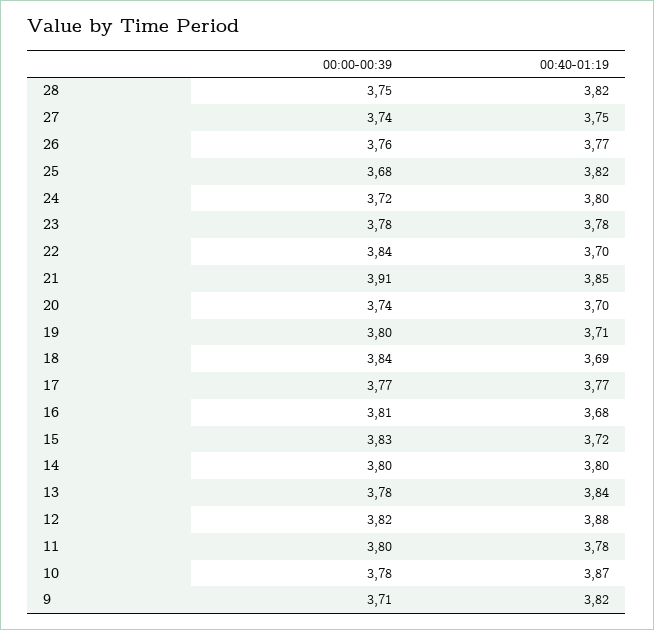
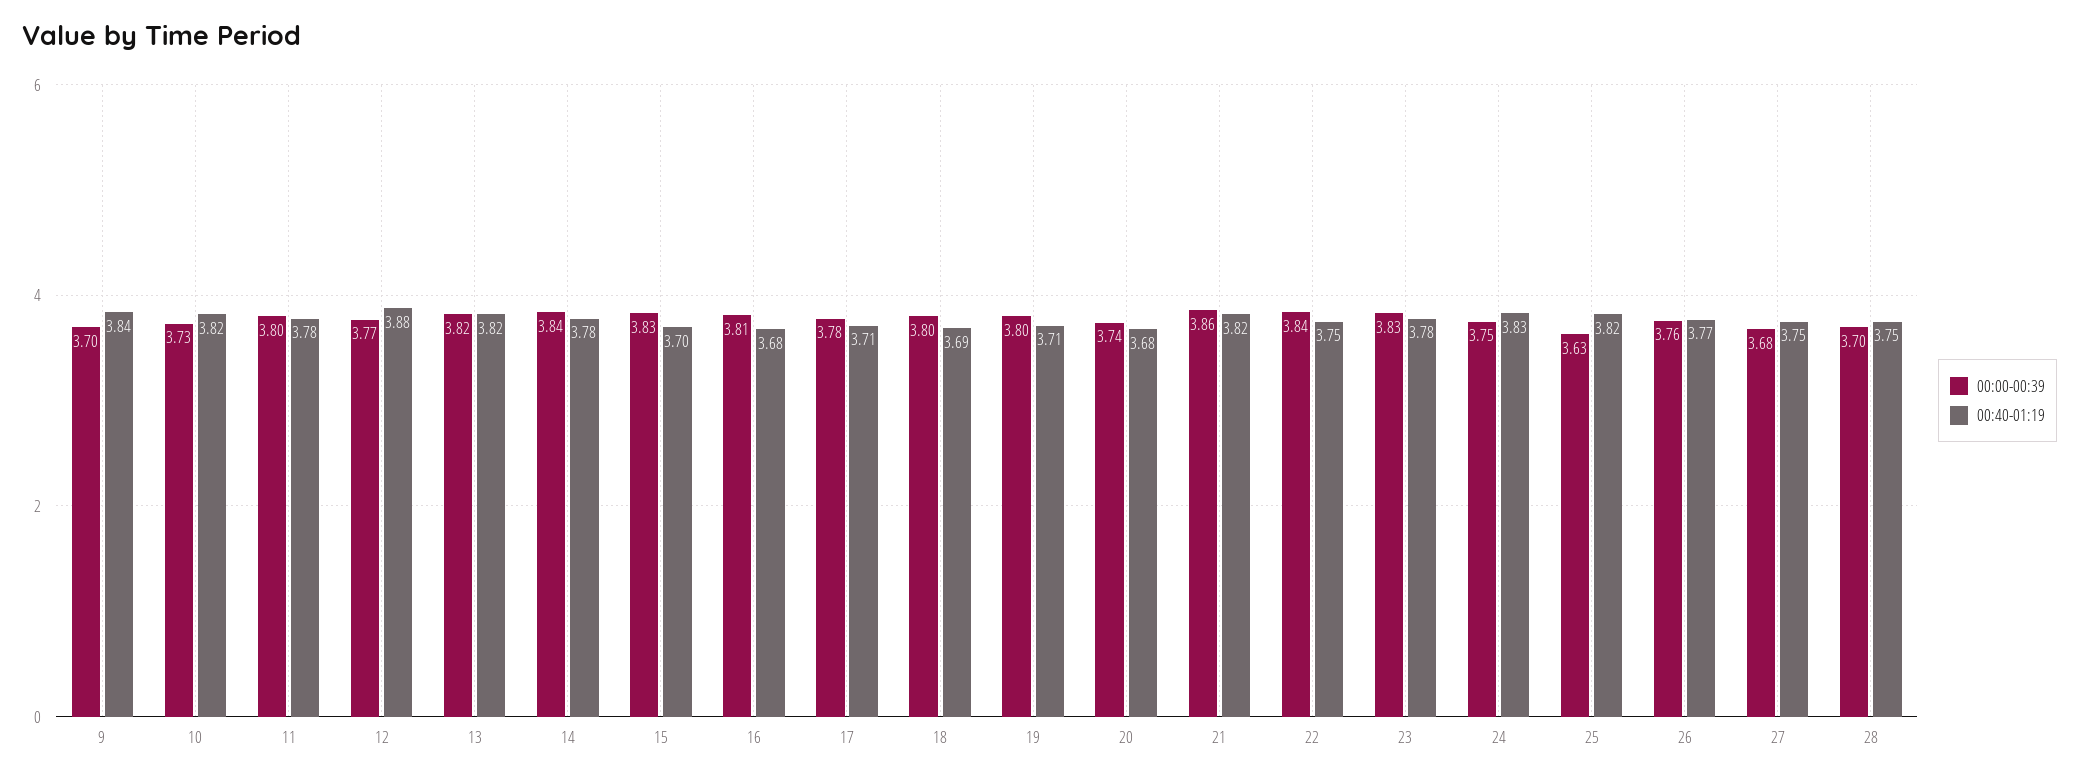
00:00-00:39, 28: 3.75 -> 3.7
00:40-01:19, 28: 3.82 -> 3.75
00:00-00:39, 27: 3.74 -> 3.68
00:00-00:39, 25: 3.68 -> 3.63
00:00-00:39, 24: 3.72 -> 3.75
00:40-01:19, 24: 3.8 -> 3.83
00:00-00:39, 23: 3.78 -> 3.83
00:40-01:19, 22: 3.7 -> 3.75
00:00-00:39, 21: 3.91 -> 3.86
00:40-01:19, 21: 3.85 -> 3.82
00:40-01:19, 20: 3.7 -> 3.68
00:00-00:39, 18: 3.84 -> 3.8
00:00-00:39, 17: 3.77 -> 3.78
00:40-01:19, 17: 3.77 -> 3.71
00:40-01:19, 15: 3.72 -> 3.7
00:00-00:39, 14: 3.8 -> 3.84
00:40-01:19, 14: 3.8 -> 3.78
00:00-00:39, 13: 3.78 -> 3.82
00:40-01:19, 13: 3.84 -> 3.82
00:00-00:39, 12: 3.82 -> 3.77
00:00-00:39, 10: 3.78 -> 3.73
00:40-01:19, 10: 3.87 -> 3.82
00:00-00:39, 9: 3.71 -> 3.7
00:40-01:19, 9: 3.82 -> 3.84

